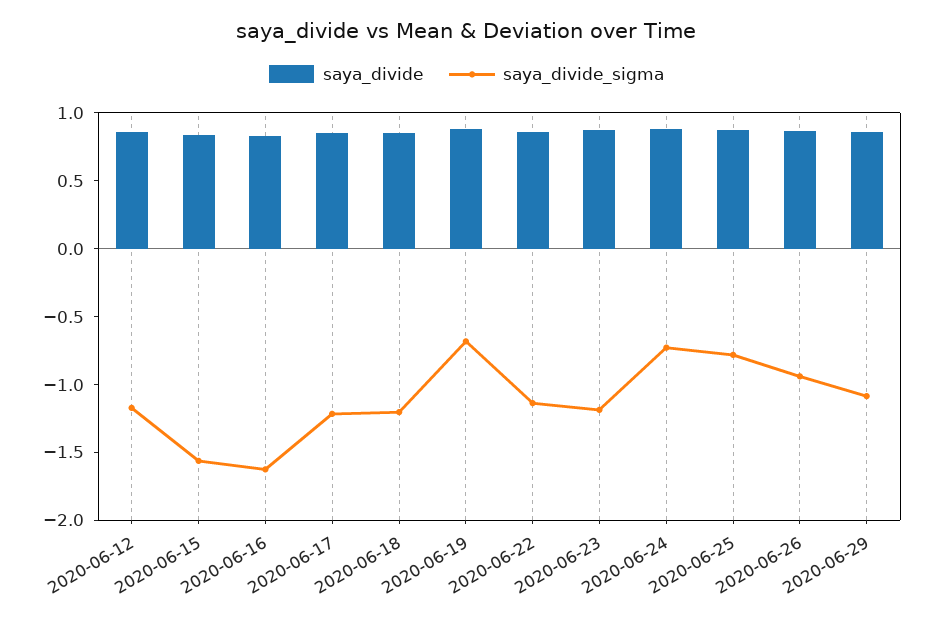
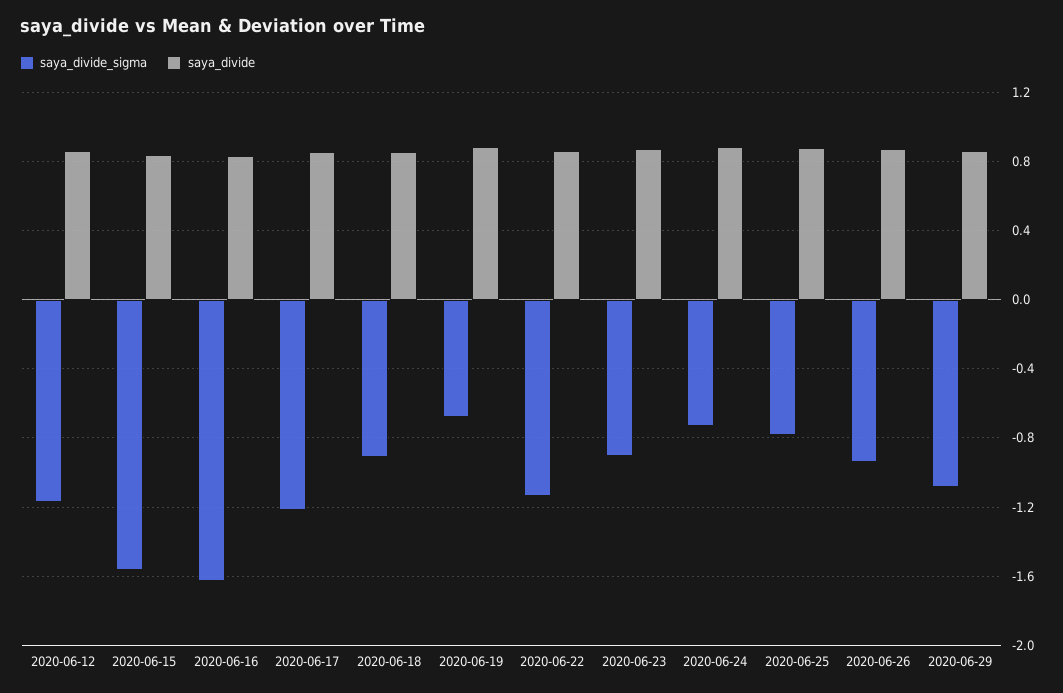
saya_divide_sigma, 2020-06-18: -1.2 -> -0.9
saya_divide_sigma, 2020-06-23: -1.2 -> -0.9

